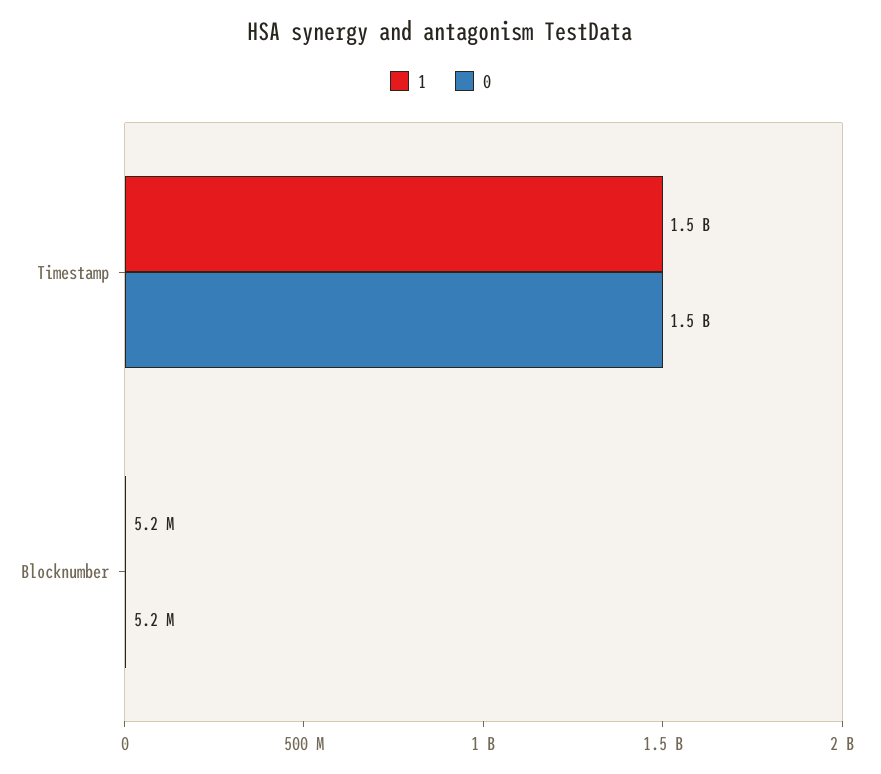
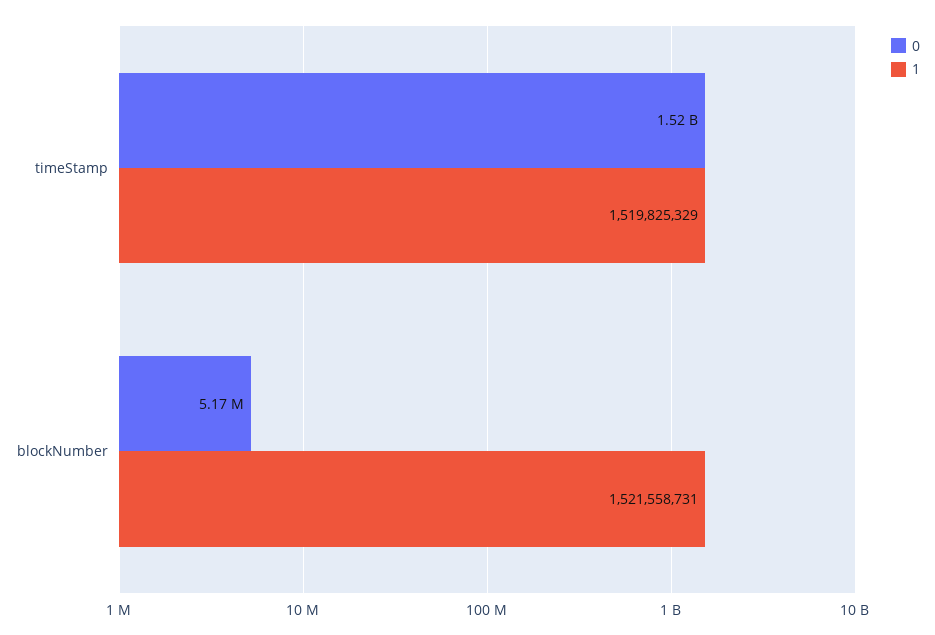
1, Blocknumber: 5200000 -> 1521558731

